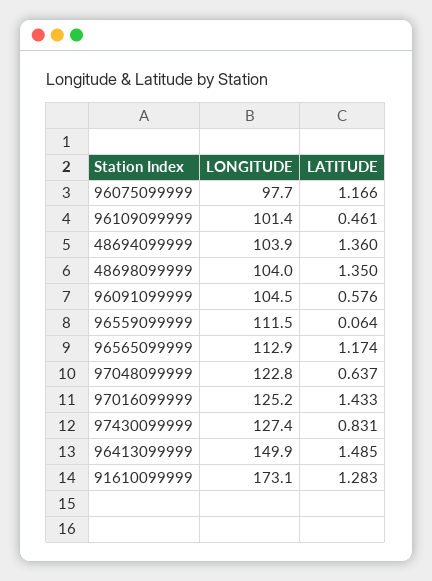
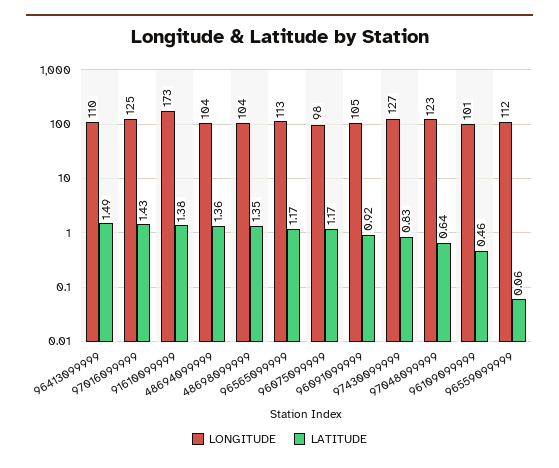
LATITUDE, 96091099999: 0.576 -> 0.92
LONGITUDE, 96413099999: 149.9 -> 110
LATITUDE, 91610099999: 1.283 -> 1.38

